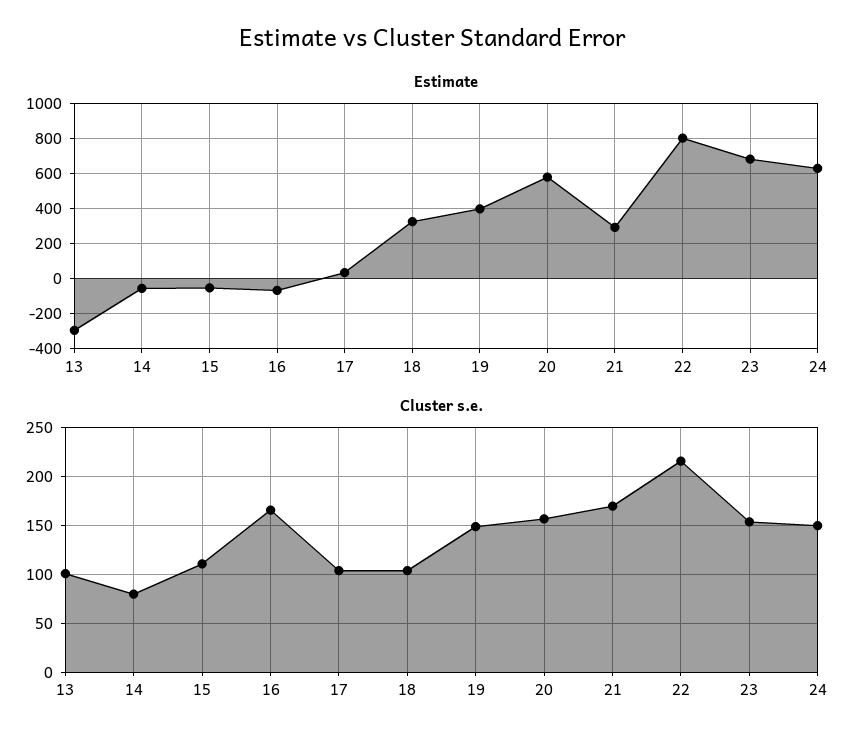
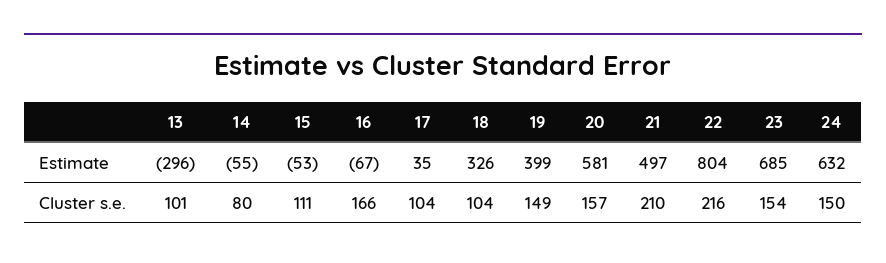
Estimate, 21: 300 -> 497
Cluster s.e., 21: 170 -> 210

